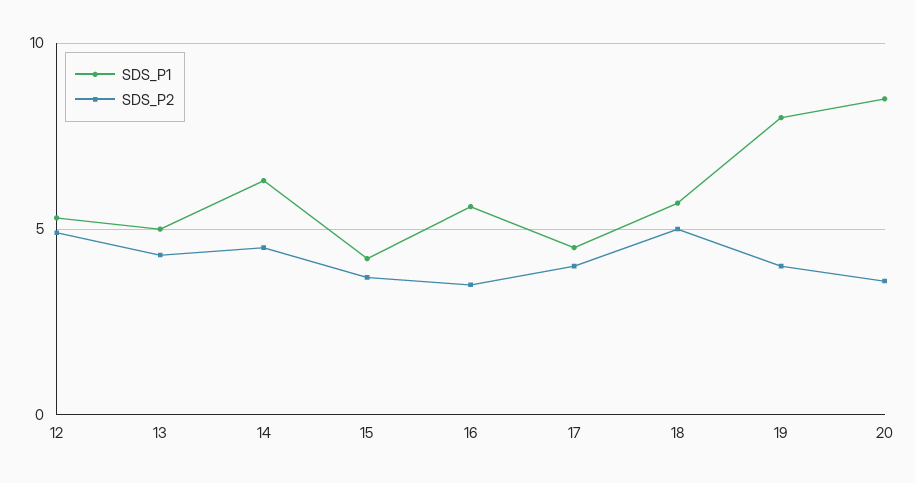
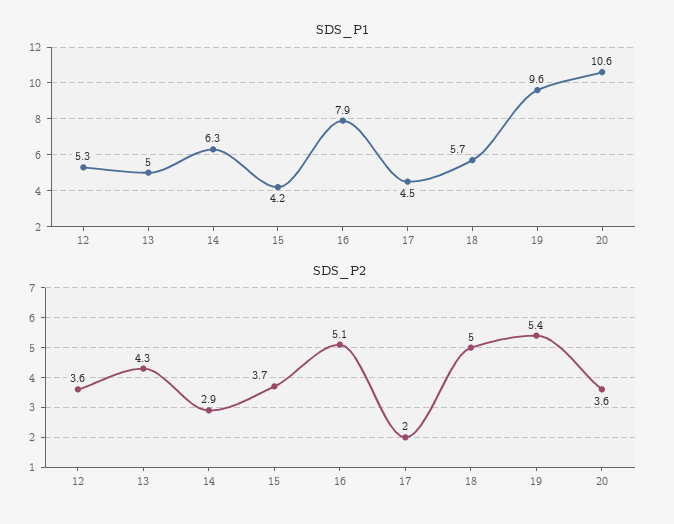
SDS_P2, 12: 5 -> 3.6
SDS_P2, 14: 4.5 -> 2.9
SDS_P1, 16: 5.5 -> 7.9
SDS_P2, 16: 3.5 -> 5.1
SDS_P2, 17: 4 -> 2
SDS_P1, 19: 8 -> 9.6
SDS_P2, 19: 4 -> 5.4
SDS_P1, 20: 8.5 -> 10.6

